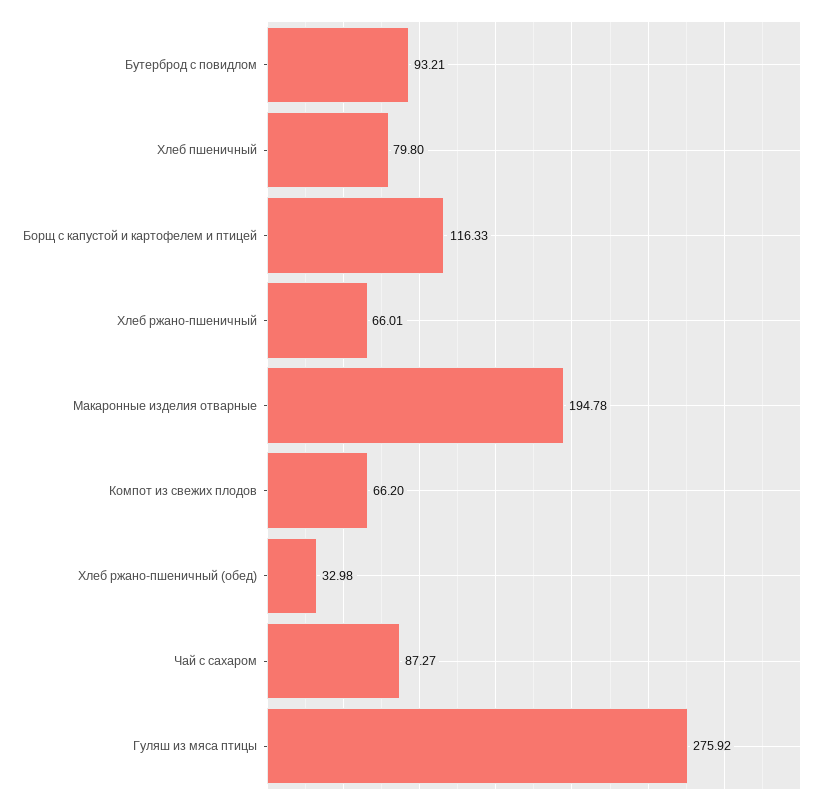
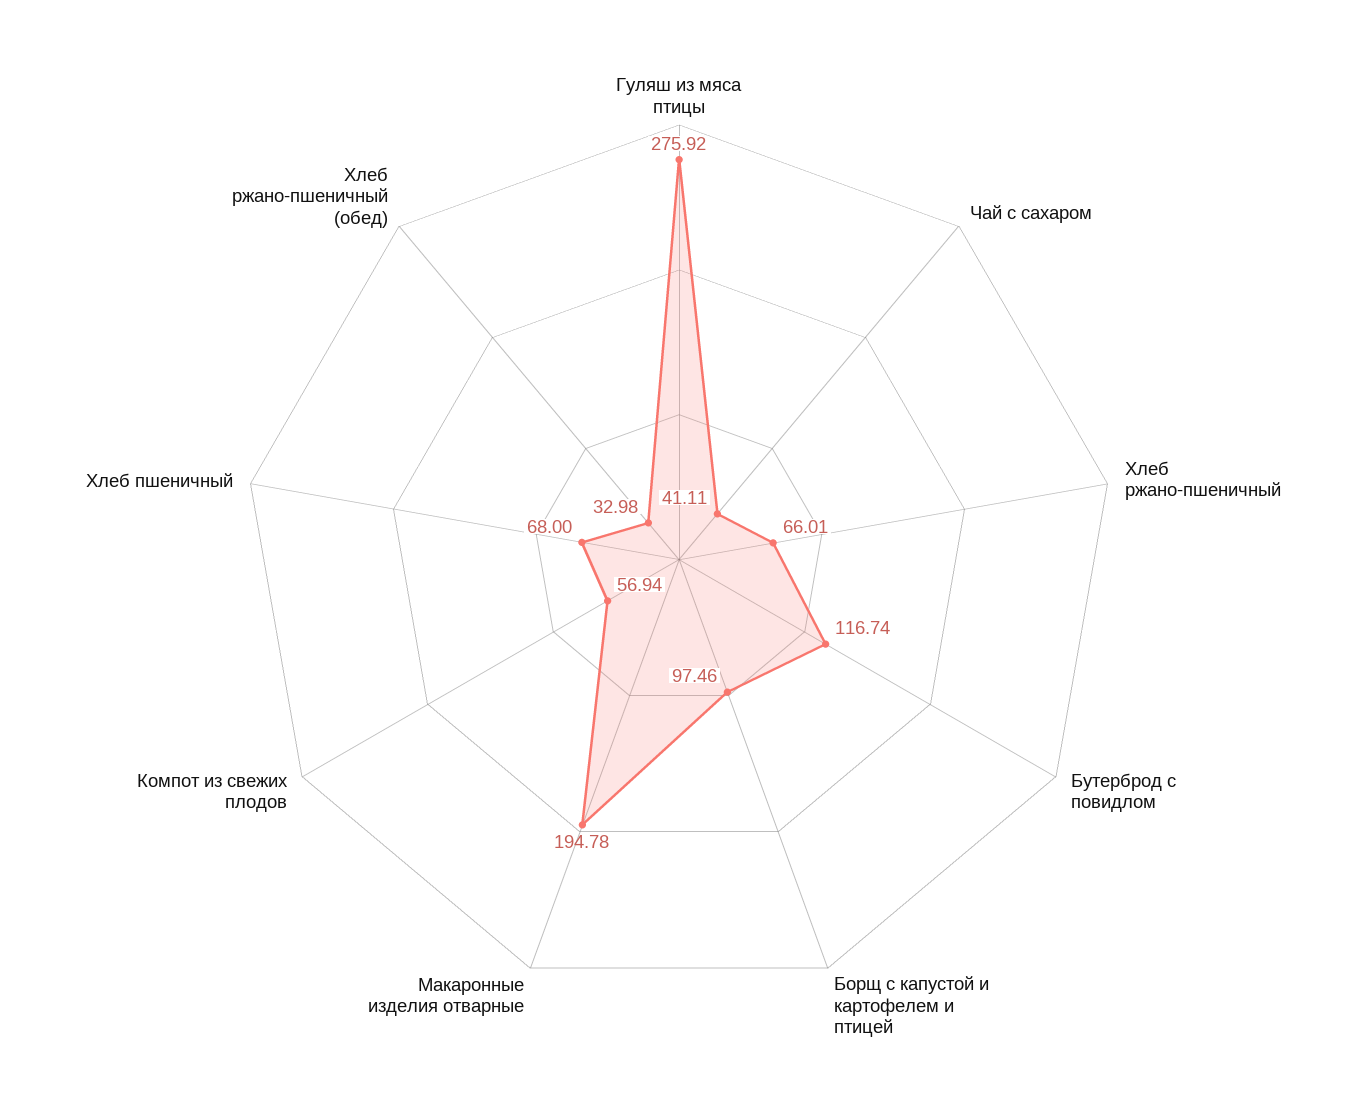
Бутерброд с повидлом: 93.21 -> 116.74
Хлеб пшеничный: 79.8 -> 68
Борщ с капустой и картофелем и птицей: 116.33 -> 97.46
Компот из свежих плодов: 66.2 -> 56.94
Чай с сахаром: 87.27 -> 41.11

